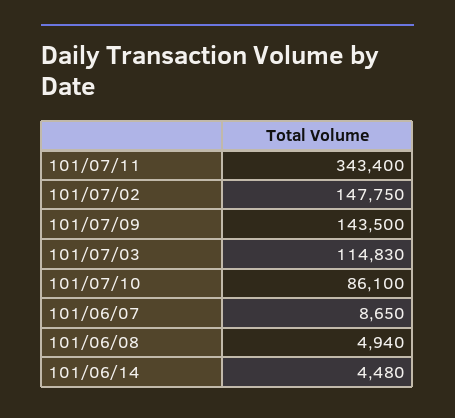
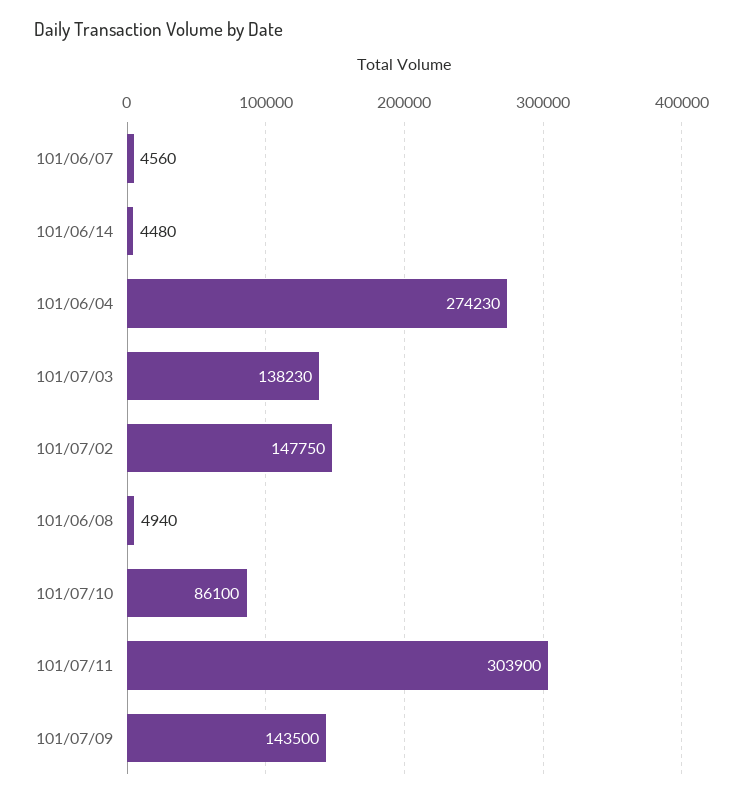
101/07/11: 343400 -> 303900
101/07/03: 114830 -> 138230
101/06/07: 8650 -> 4560
101/06/04: none -> 274230

